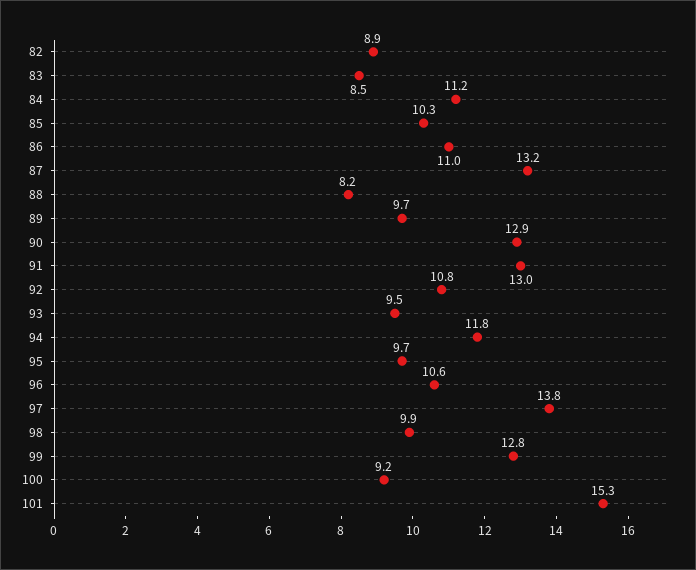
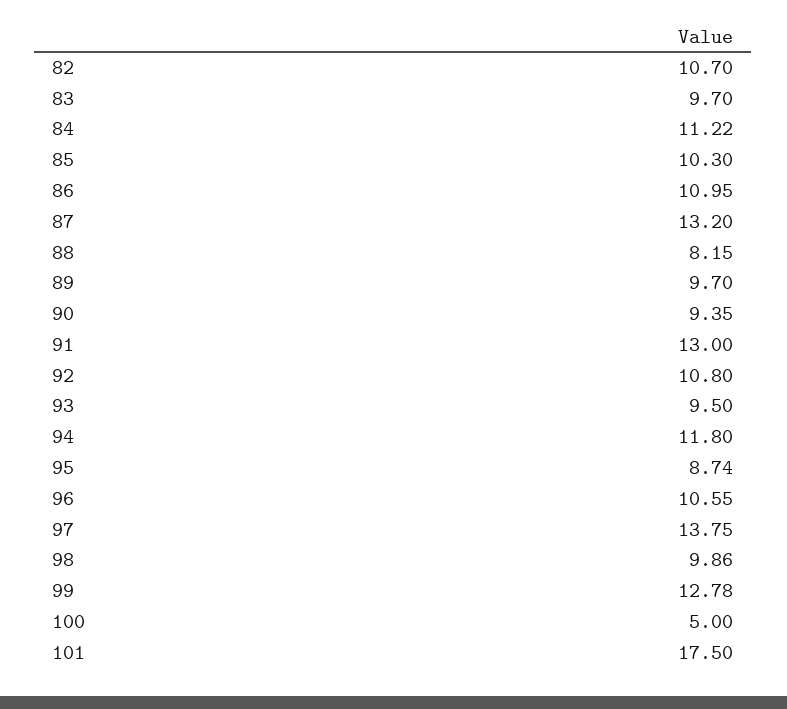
82: 8.9 -> 10.7
83: 8.5 -> 9.7
90: 12.9 -> 9.35
95: 9.7 -> 8.74
100: 9.2 -> 5
101: 15.3 -> 17.5

